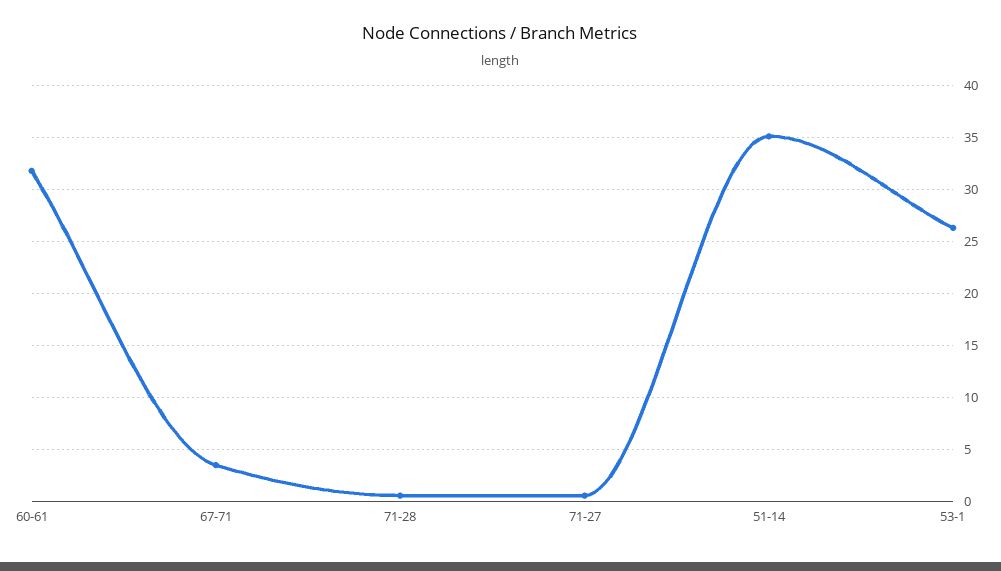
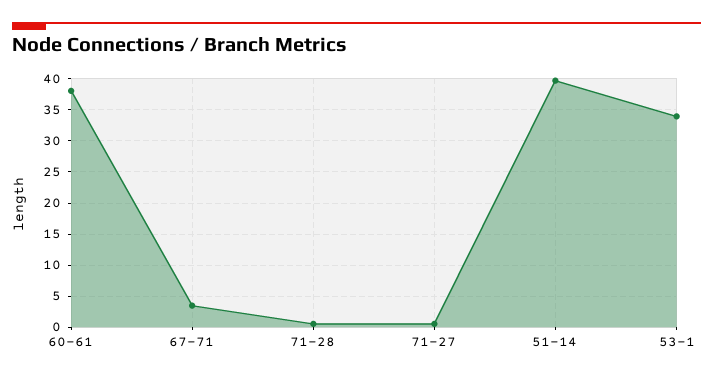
60-61: 32 -> 38
51-14: 35 -> 40
53-1: 26 -> 34

